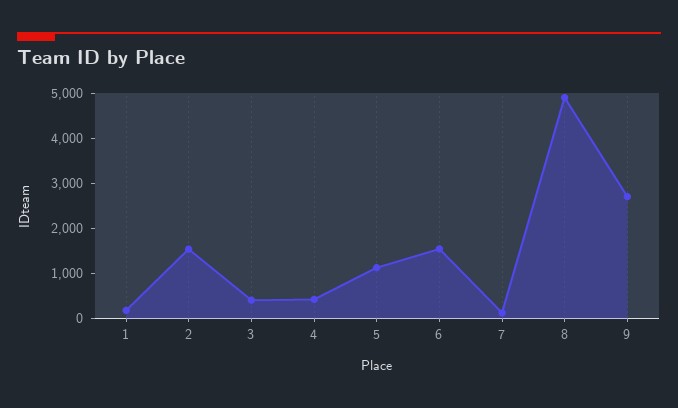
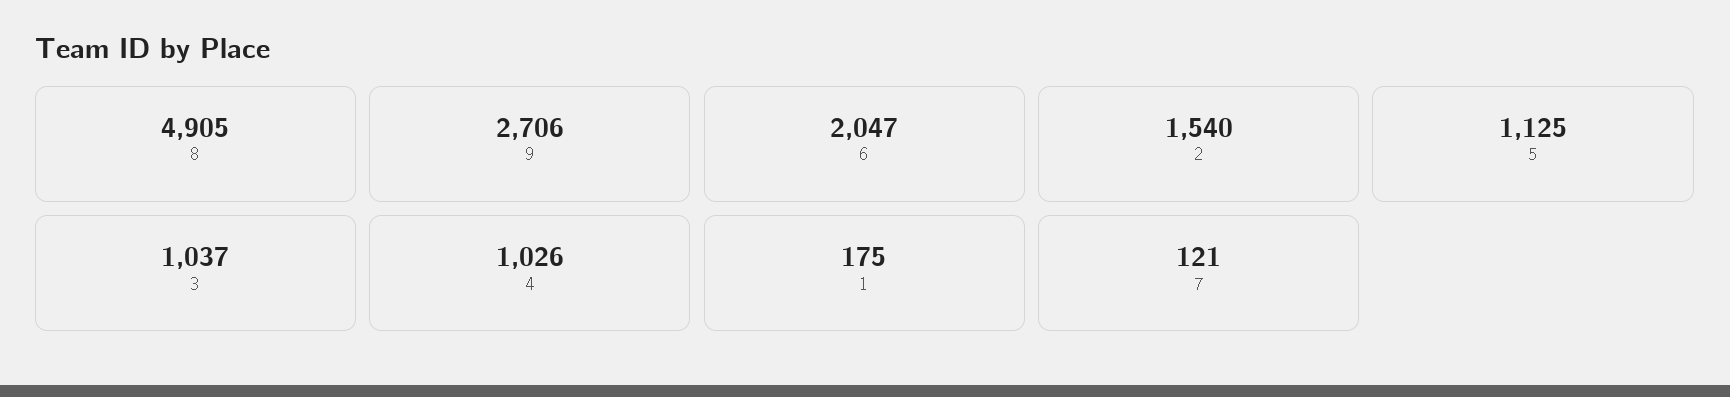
3: 400 -> 1037
4: 400 -> 1026
6: 1600 -> 2047

